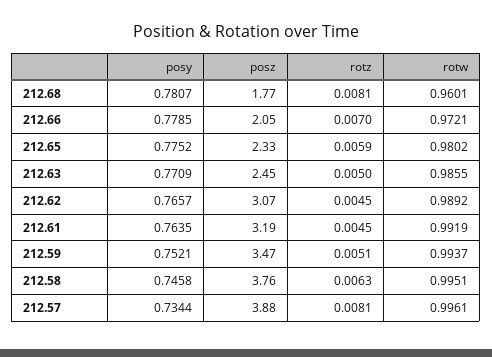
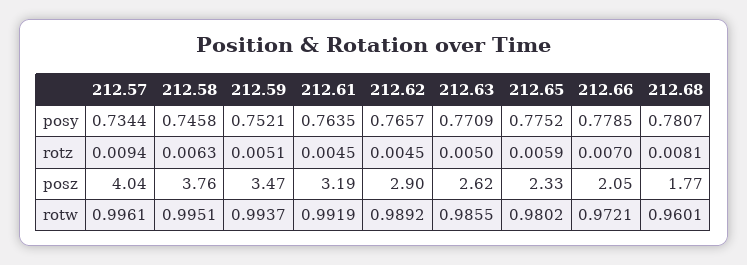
posz, 212.63: 2.45 -> 2.62
posz, 212.62: 3.07 -> 2.9
posz, 212.57: 3.88 -> 4.04
rotz, 212.57: 0.0081 -> 0.0094

